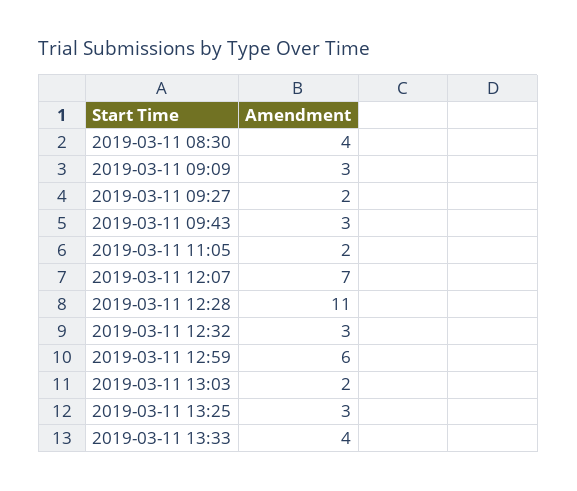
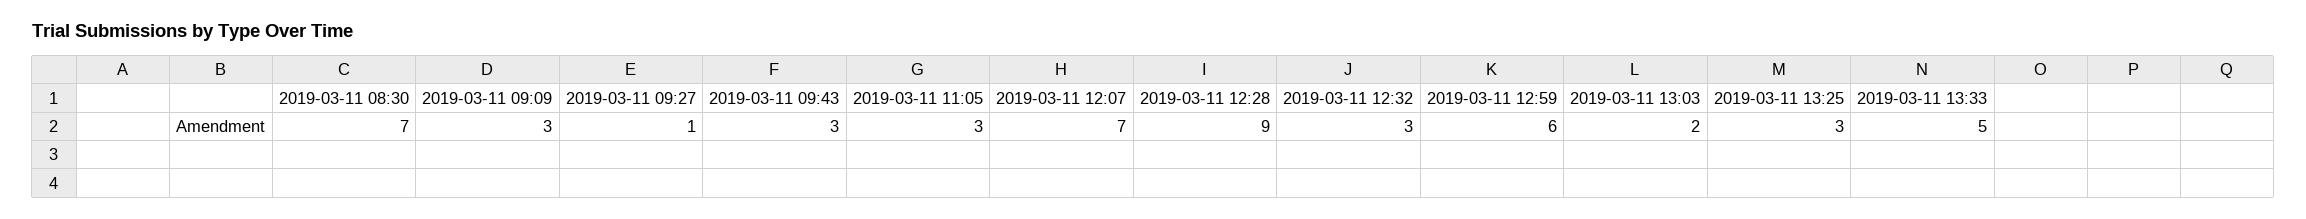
2019-03-11 08:30: 4 -> 7
2019-03-11 09:27: 2 -> 1
2019-03-11 11:05: 2 -> 3
2019-03-11 12:28: 11 -> 9
2019-03-11 13:33: 4 -> 5

